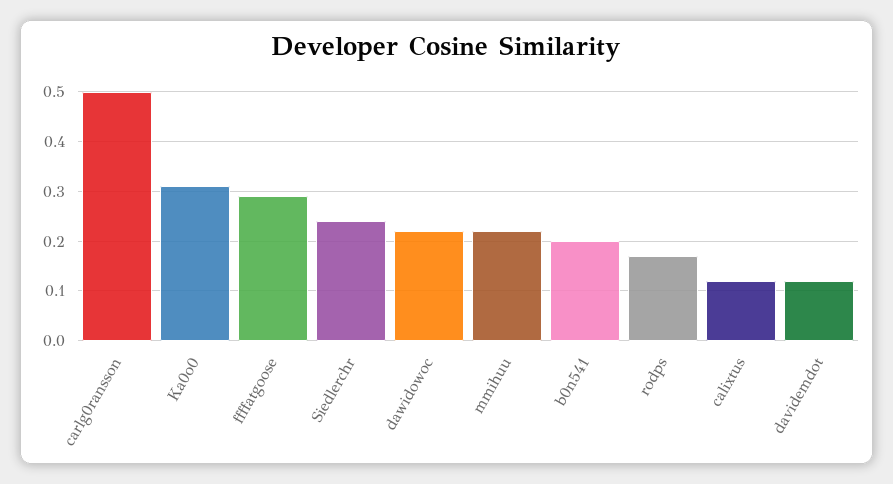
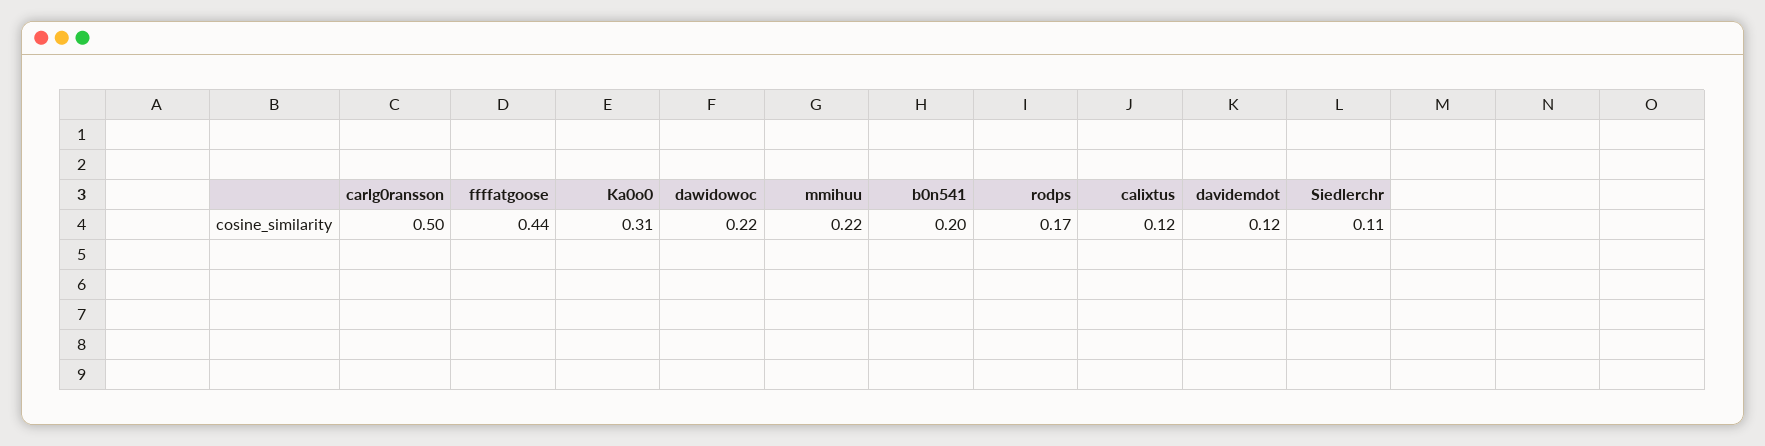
ffffatgoose: 0.3 -> 0.44
Siedlerchr: 0.25 -> 0.11

